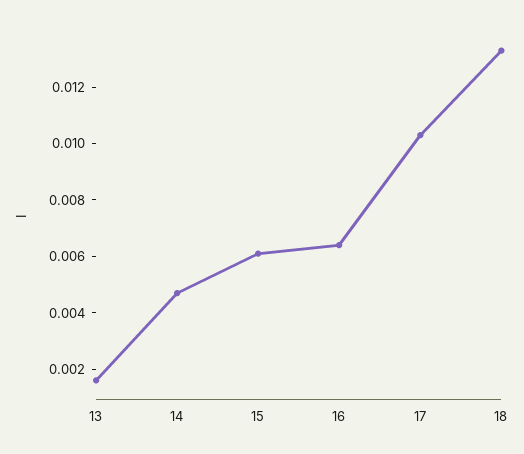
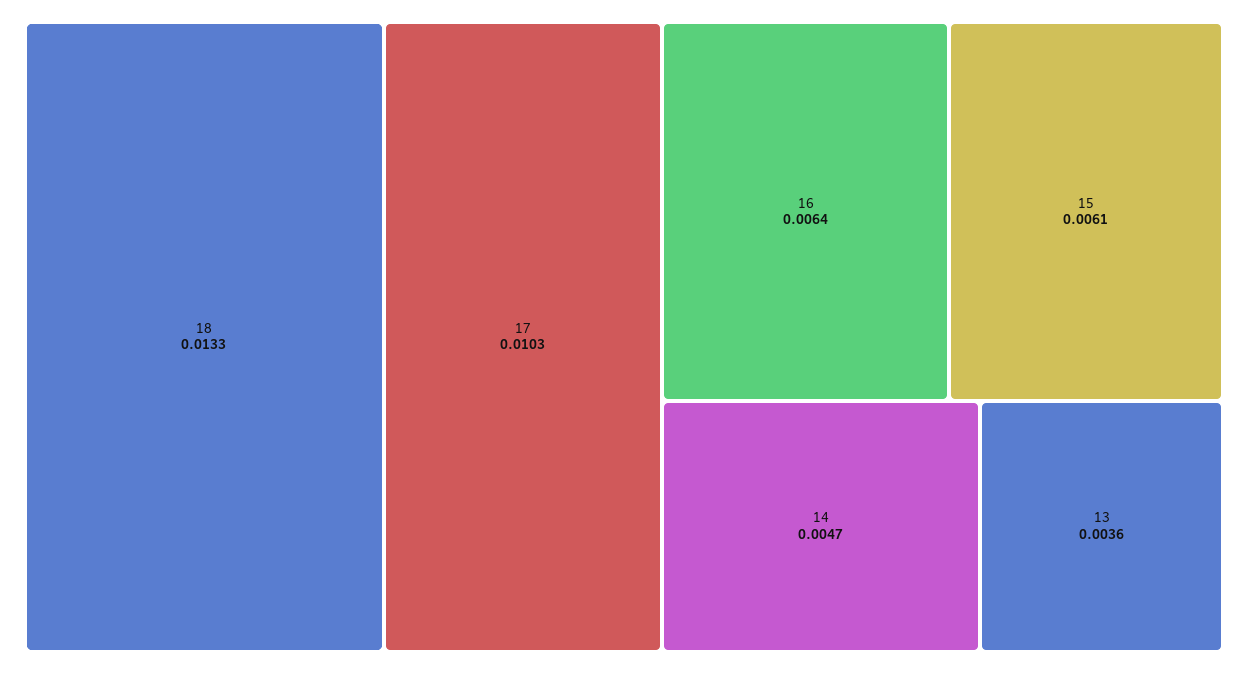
13: 0.0015 -> 0.0036

